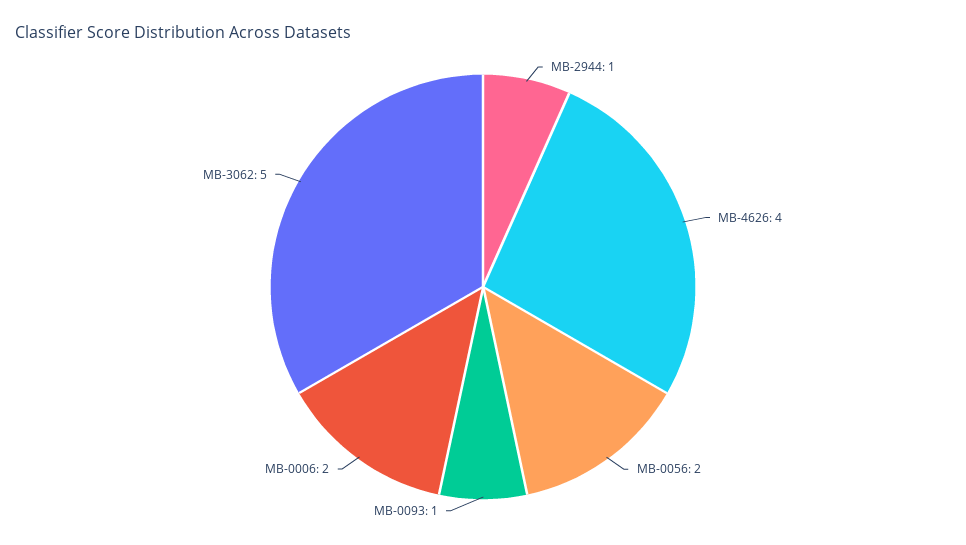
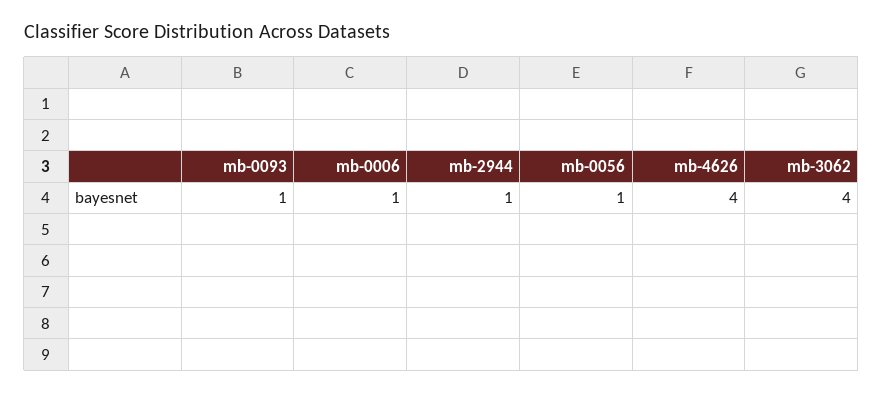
MB-0056: 2 -> 1
MB-0006: 2 -> 1
MB-3062: 5 -> 4

